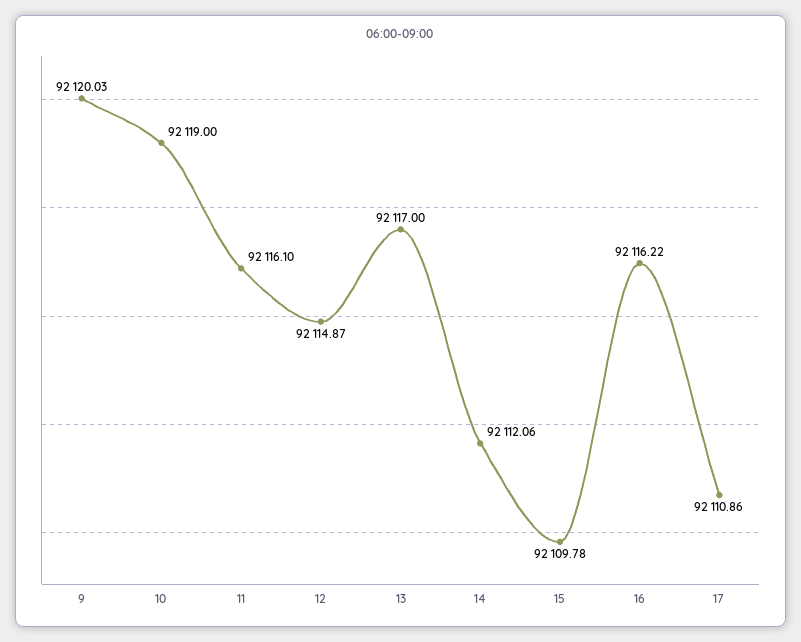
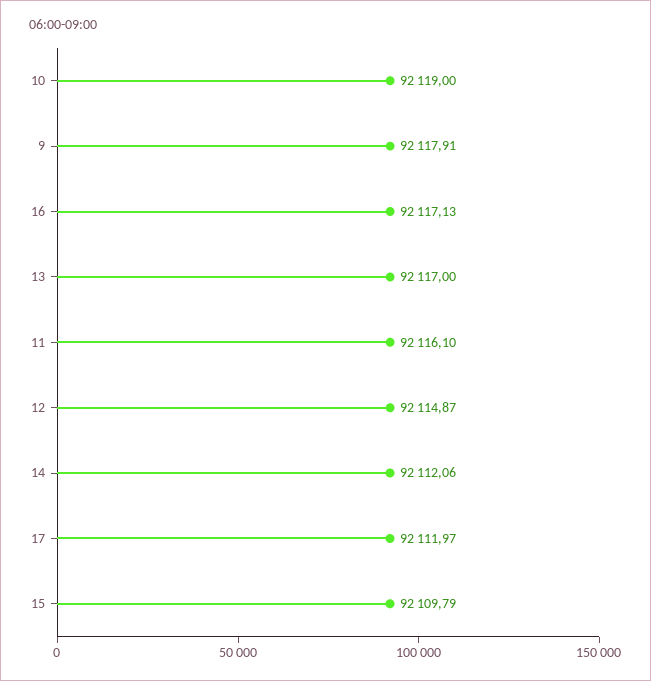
9: 92120.03 -> 92117.91
15: 92109.78 -> 92109.79
16: 92116.22 -> 92117.13
17: 92110.86 -> 92111.97

